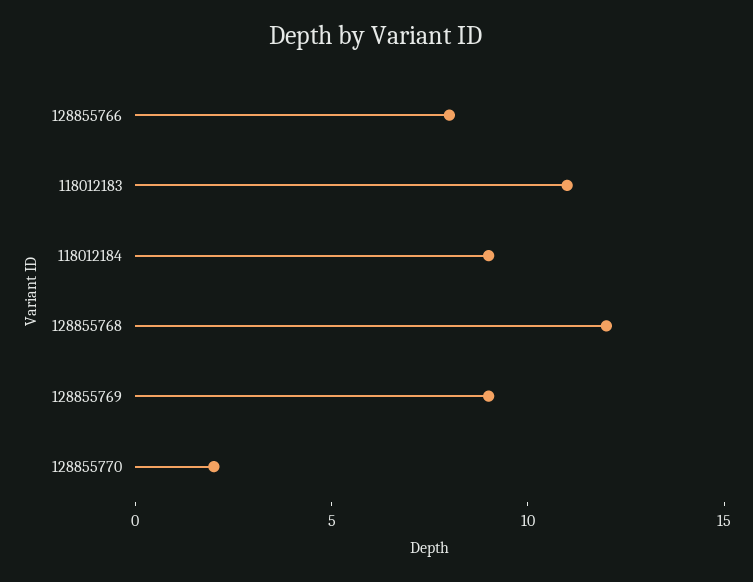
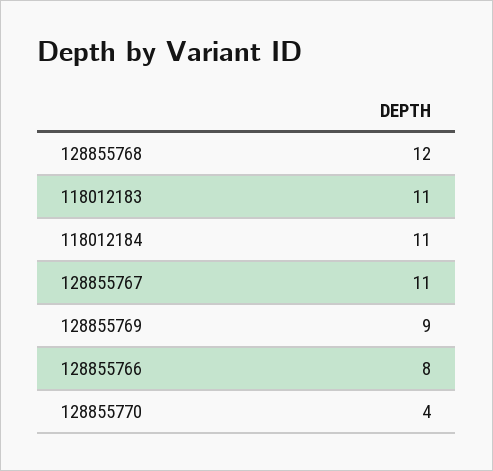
118012184: 9 -> 11
128855770: 2 -> 4
128855767: none -> 11

